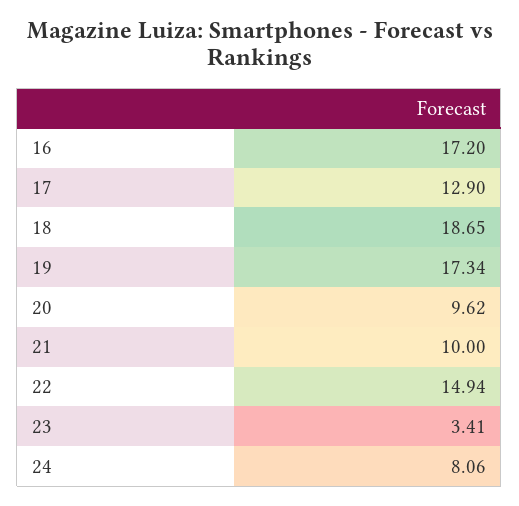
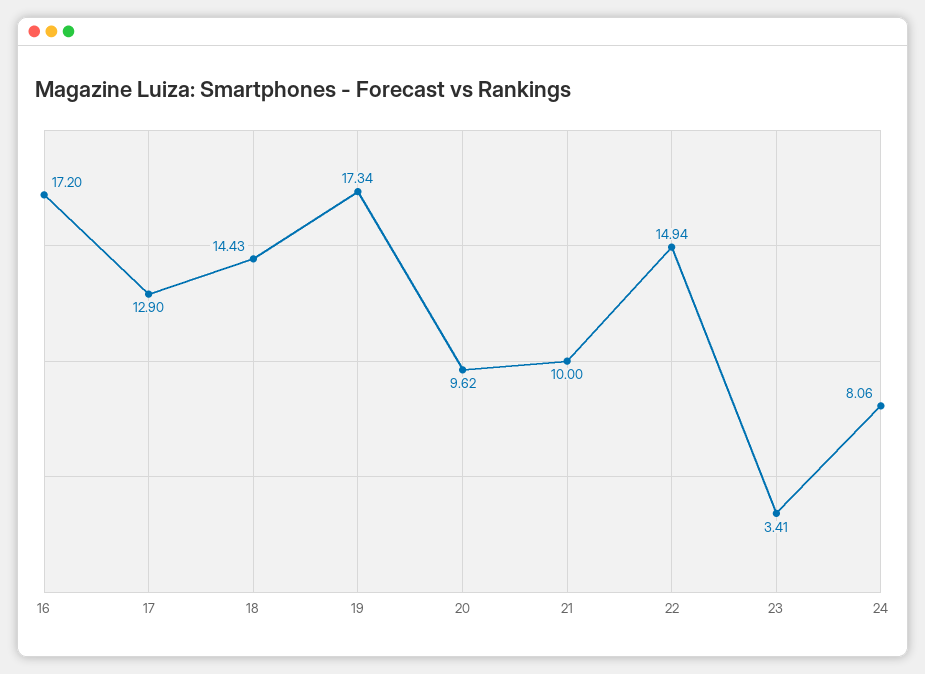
18: 18.65 -> 14.43

